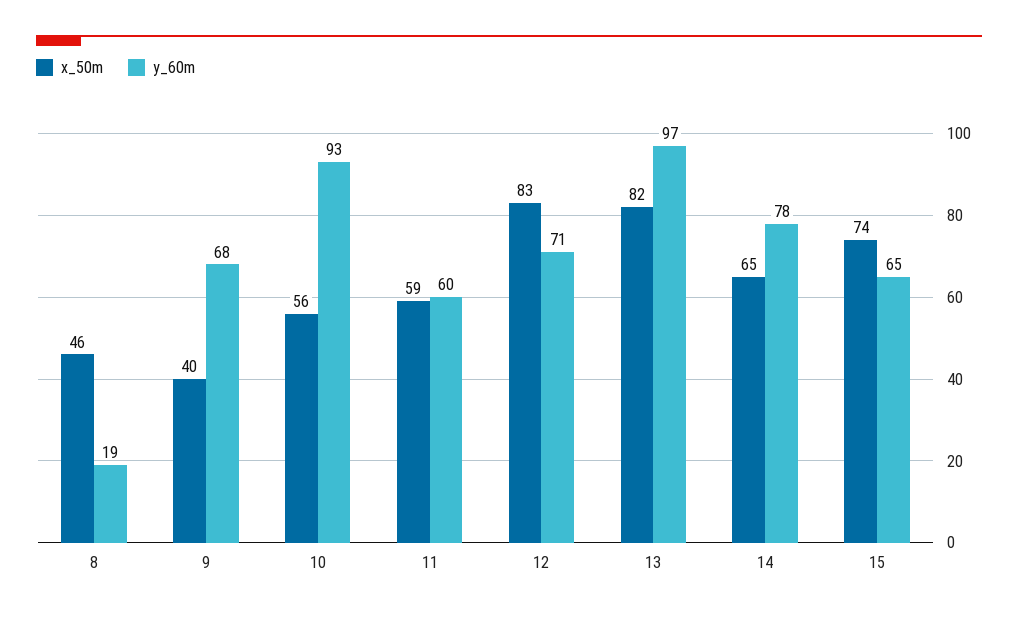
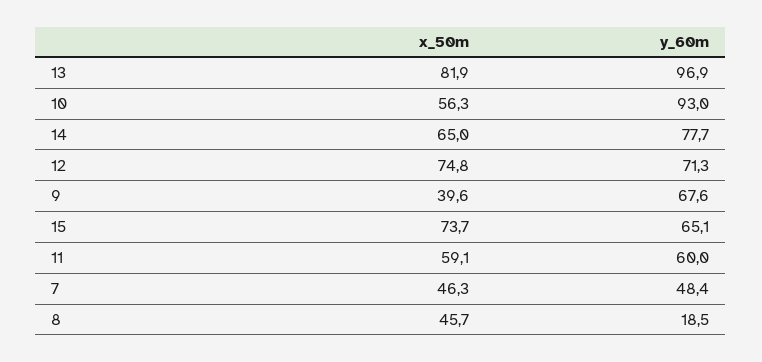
x_50m, 12: 83 -> 74.8
x_50m, 7: none -> 46.3
y_60m, 7: none -> 48.4

